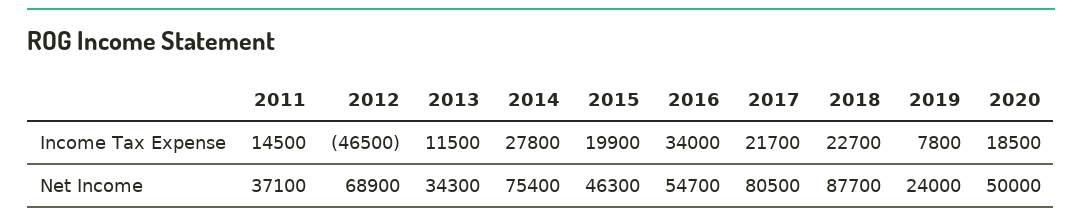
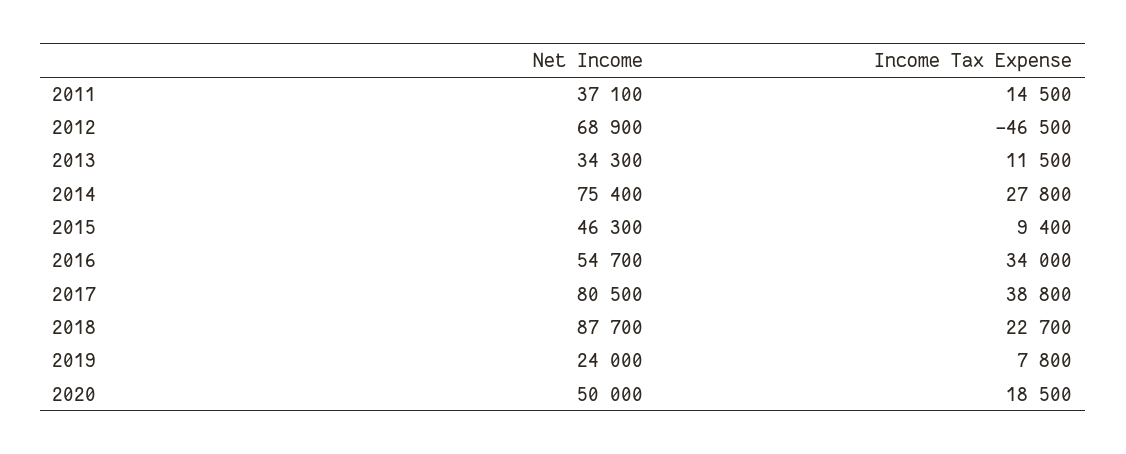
2015, Income Tax Expense: 19900 -> 9400
2017, Income Tax Expense: 21700 -> 38800

